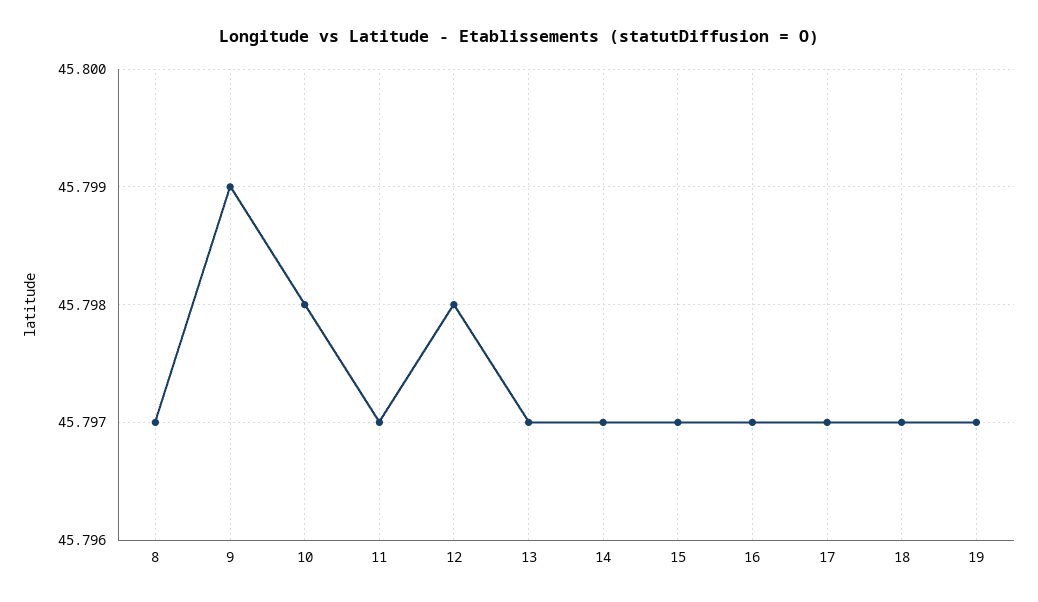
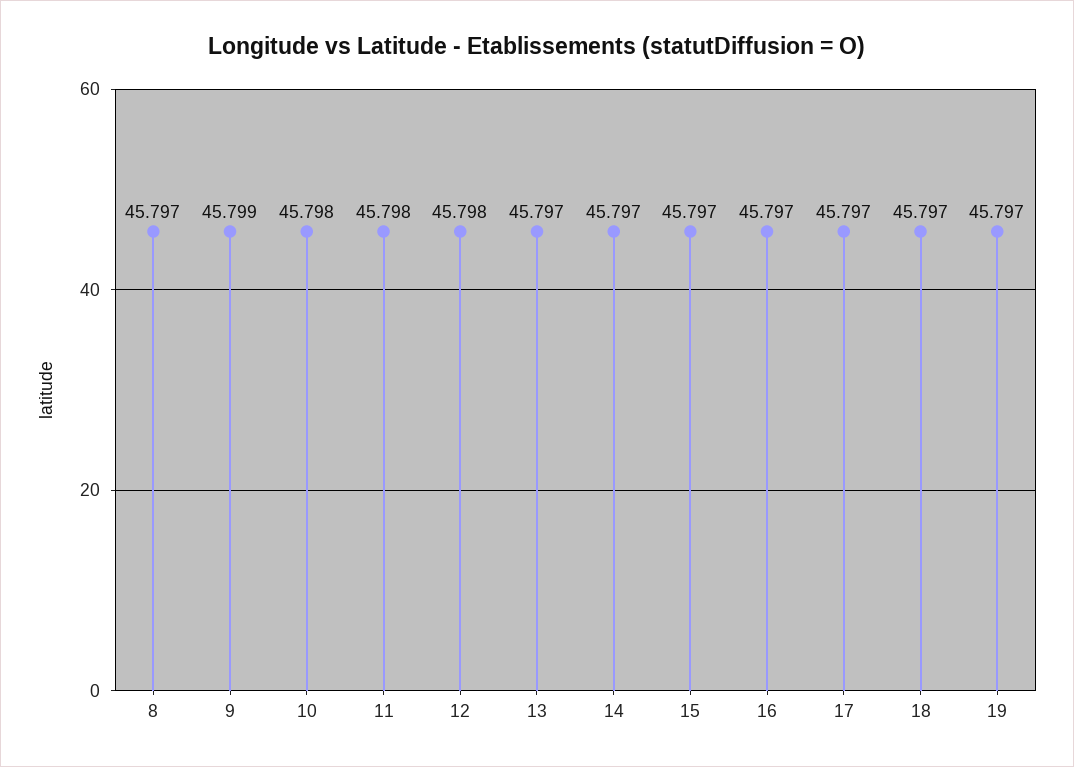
11: 45.797 -> 45.798

